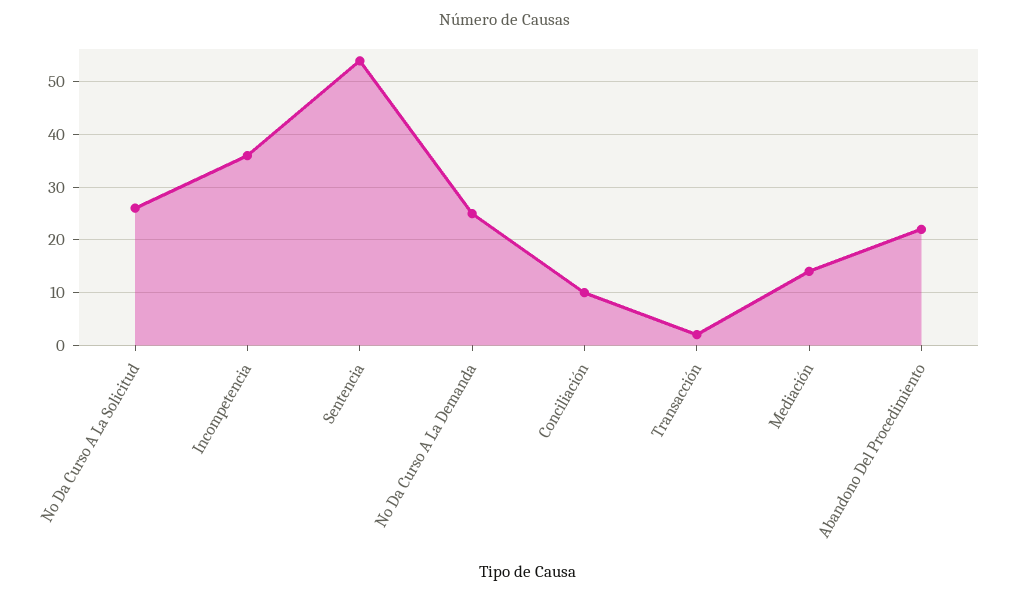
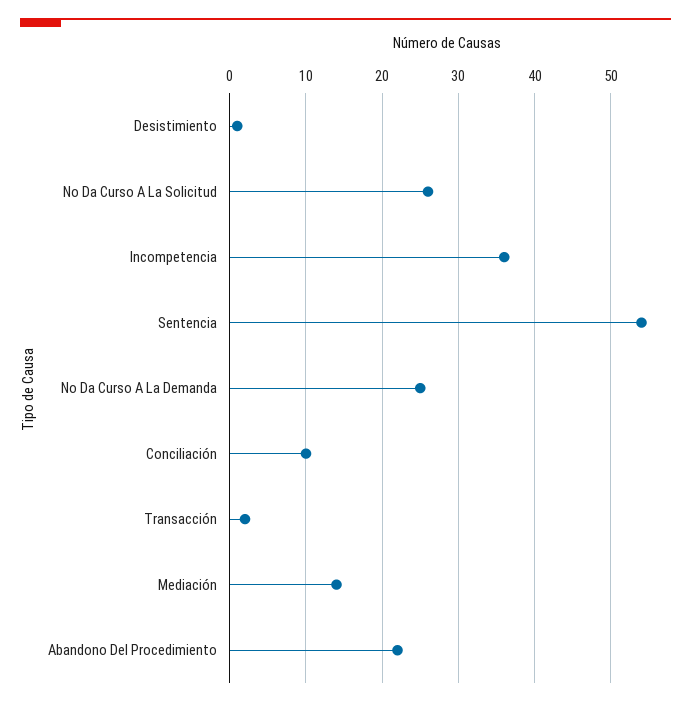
Desistimiento: none -> 1

